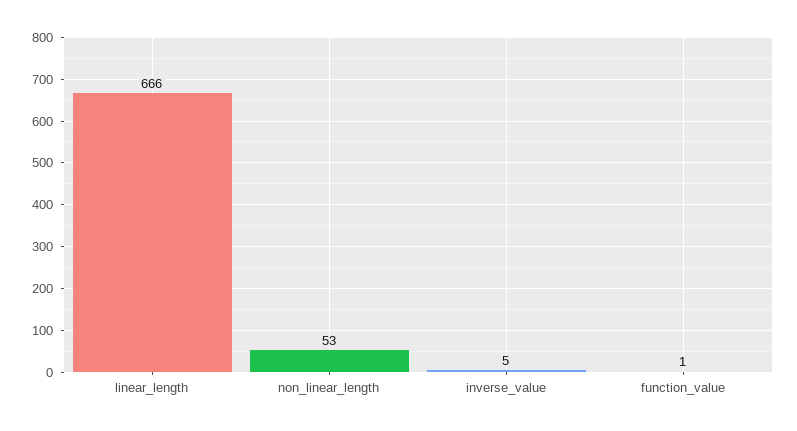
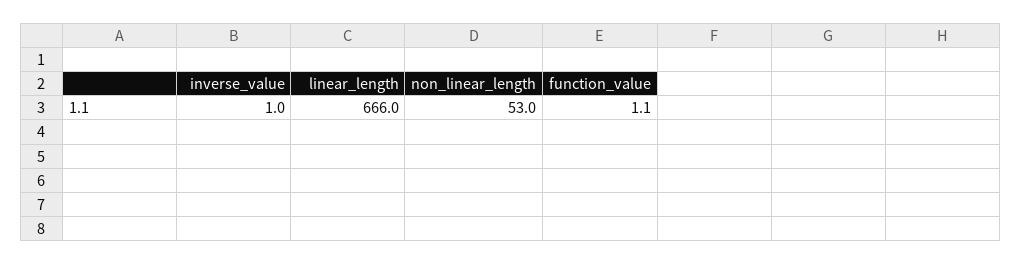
inverse_value: 5 -> 1

